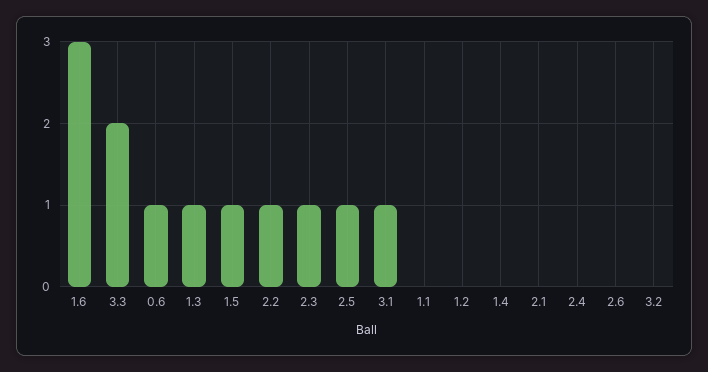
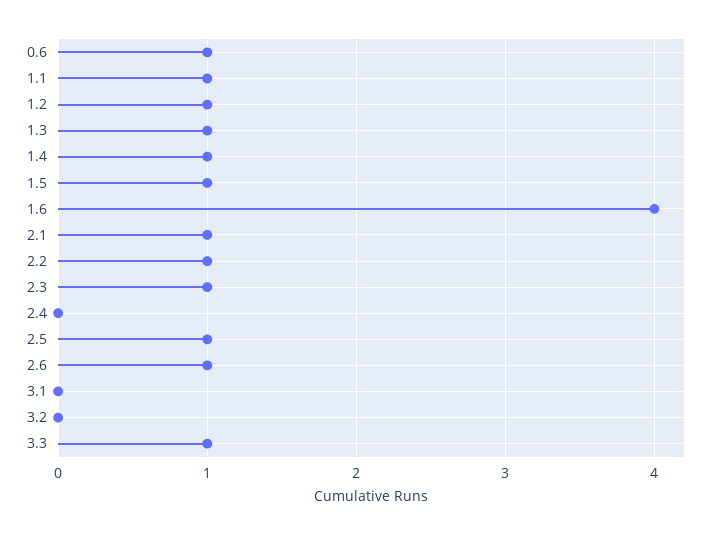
1.6: 3 -> 4
3.3: 2 -> 1
3.1: 1 -> 0
1.1: 0 -> 1
1.2: 0 -> 1
1.4: 0 -> 1
2.1: 0 -> 1
2.6: 0 -> 1

